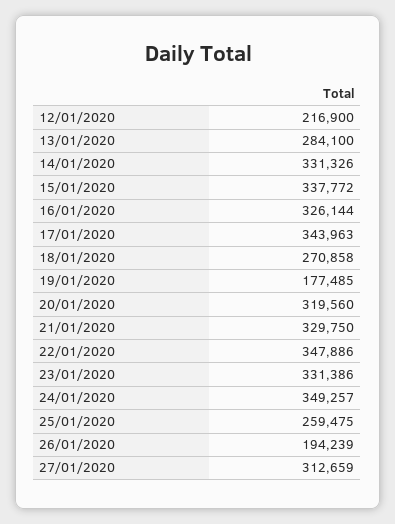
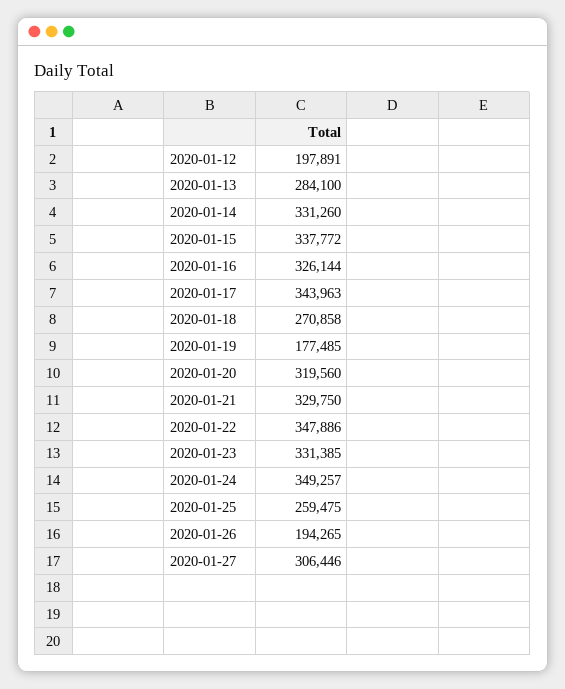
12/01/2020: 216900 -> 197891
14/01/2020: 331326 -> 331260
23/01/2020: 331386 -> 331385
26/01/2020: 194239 -> 194265
27/01/2020: 312659 -> 306446

